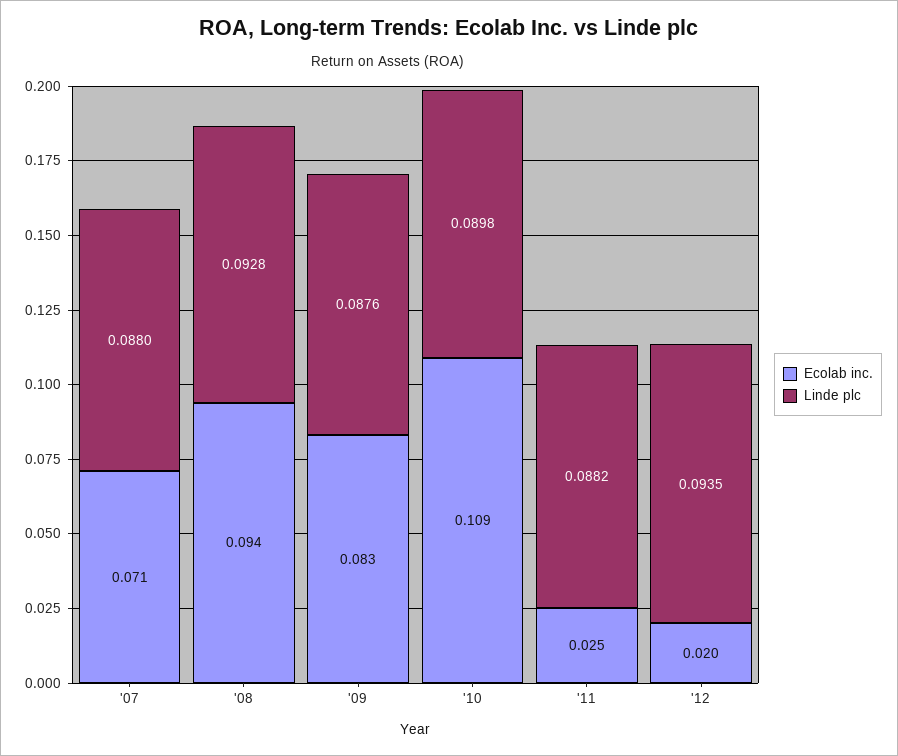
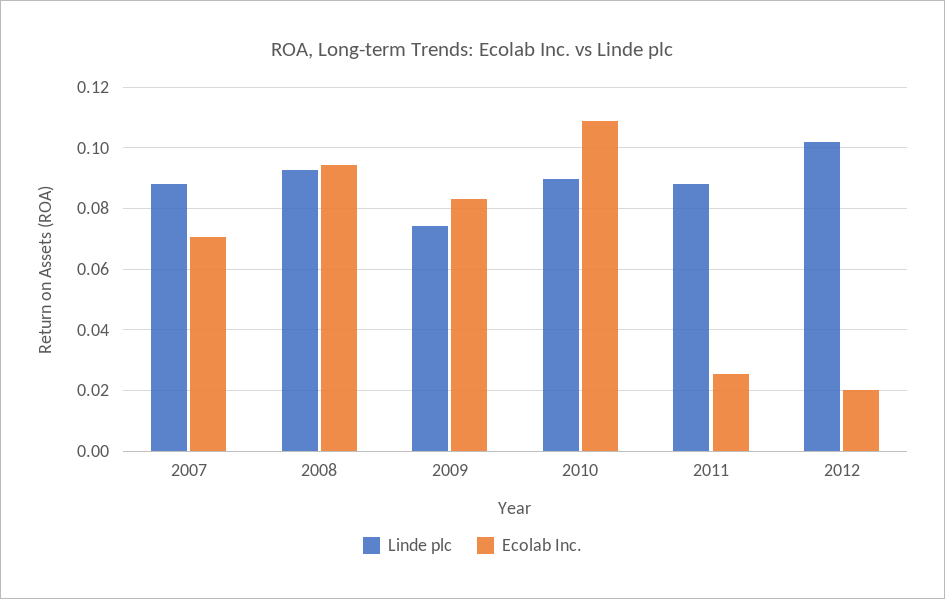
Linde plc, '09: 0.0876 -> 0.074
Linde plc, '12: 0.0935 -> 0.102

